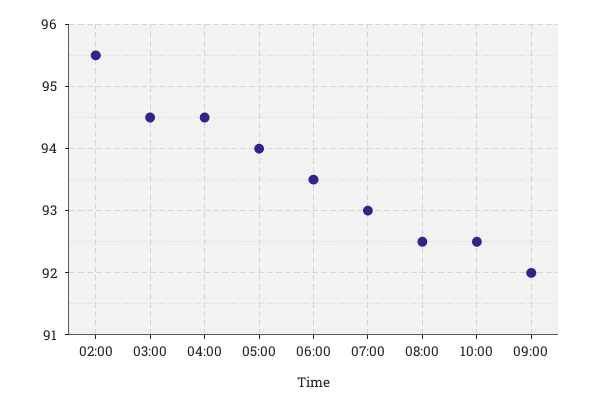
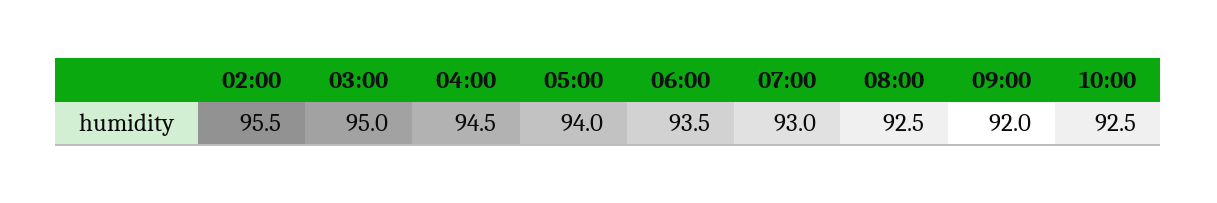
03:00: 94.5 -> 95

